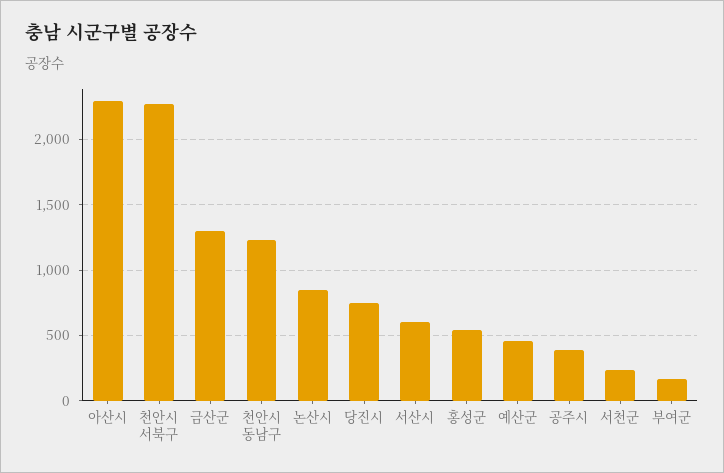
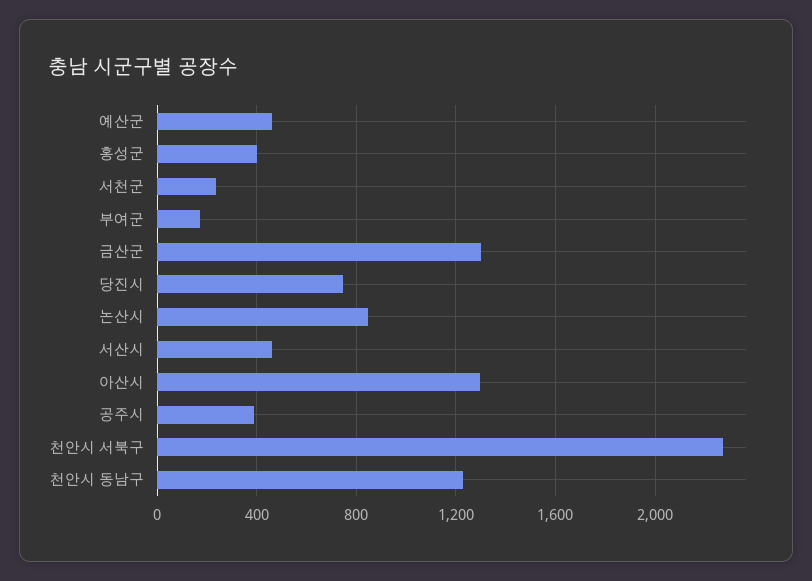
아산시: 2300 -> 1300
서산시: 600 -> 450
홍성군: 550 -> 400

